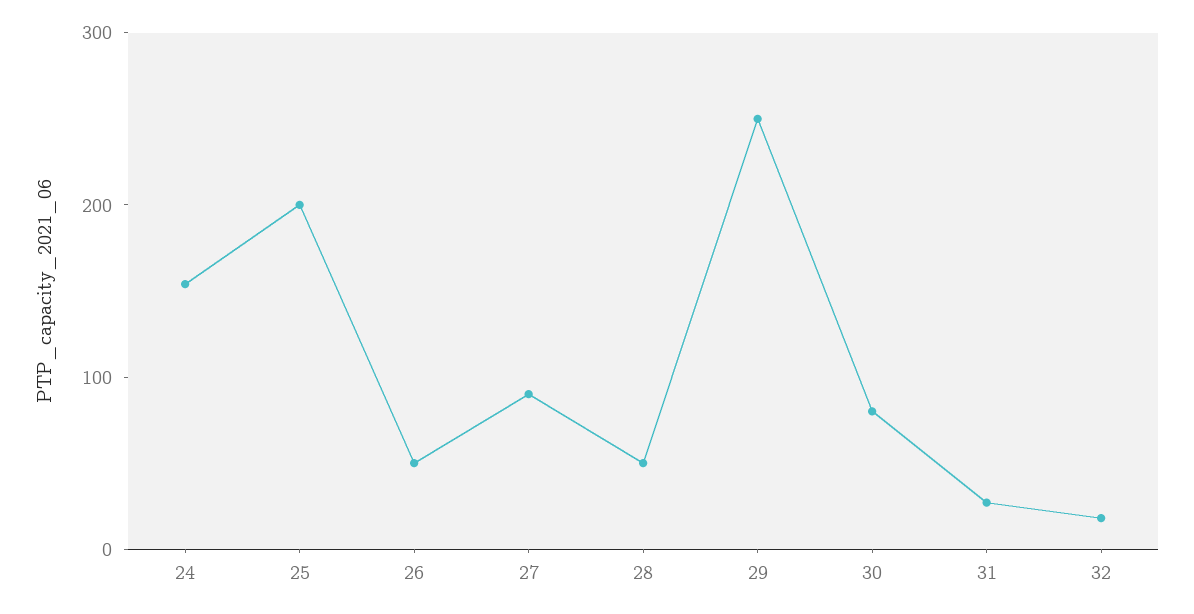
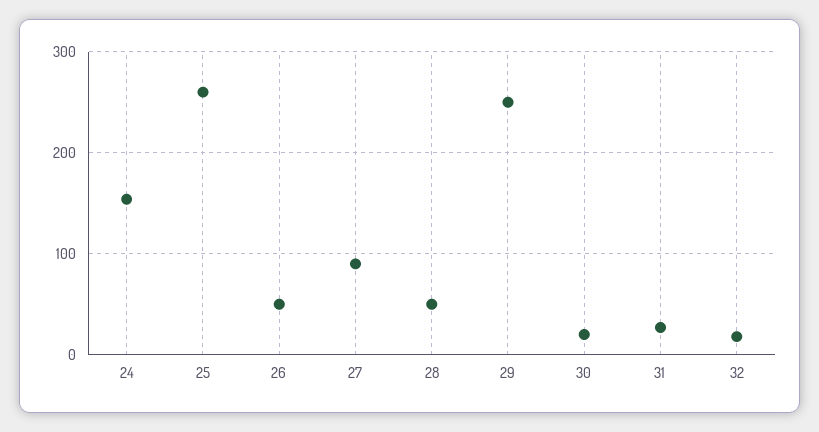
25: 200 -> 260
30: 80 -> 20

